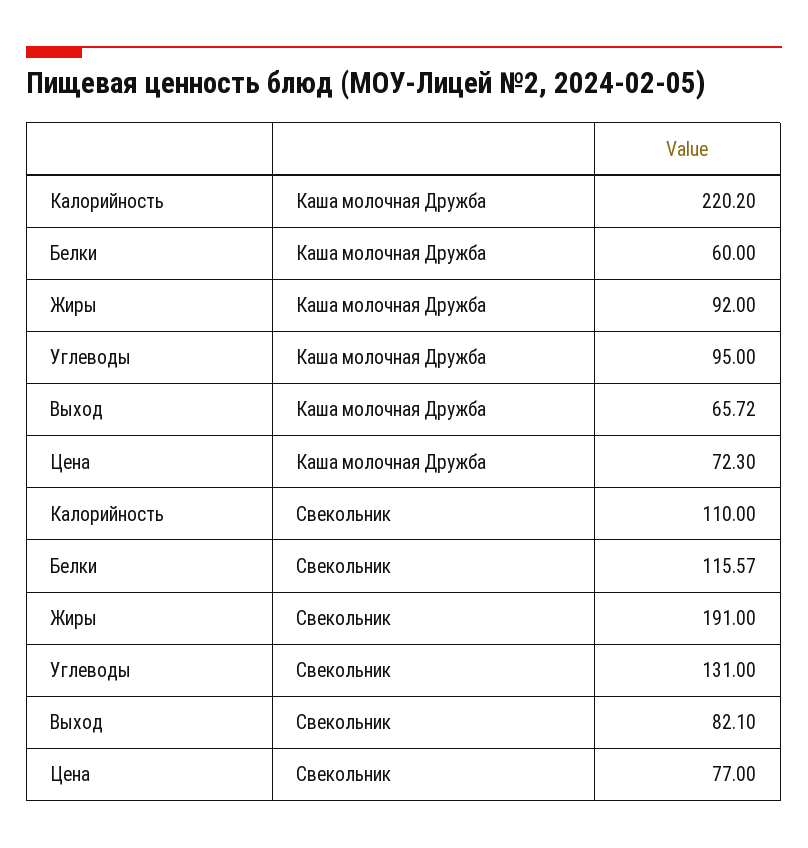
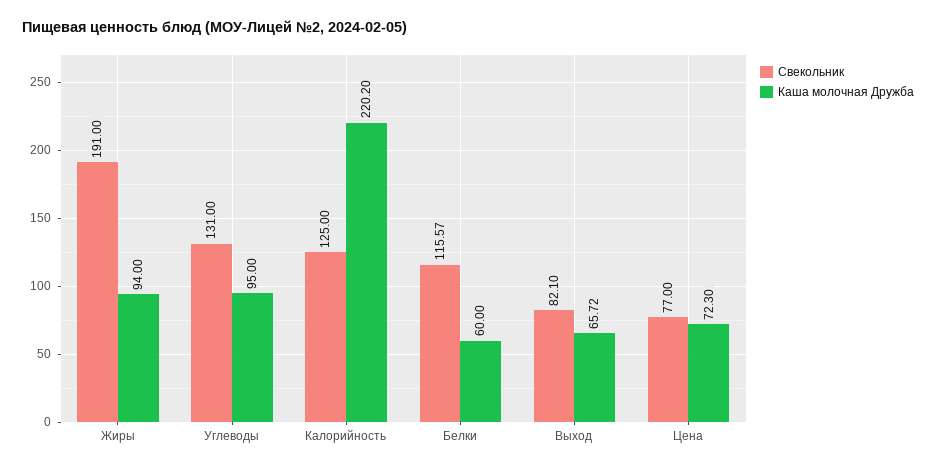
Каша молочная Дружба, Жиры: 92 -> 94
Свекольник, Калорийность: 110 -> 125

